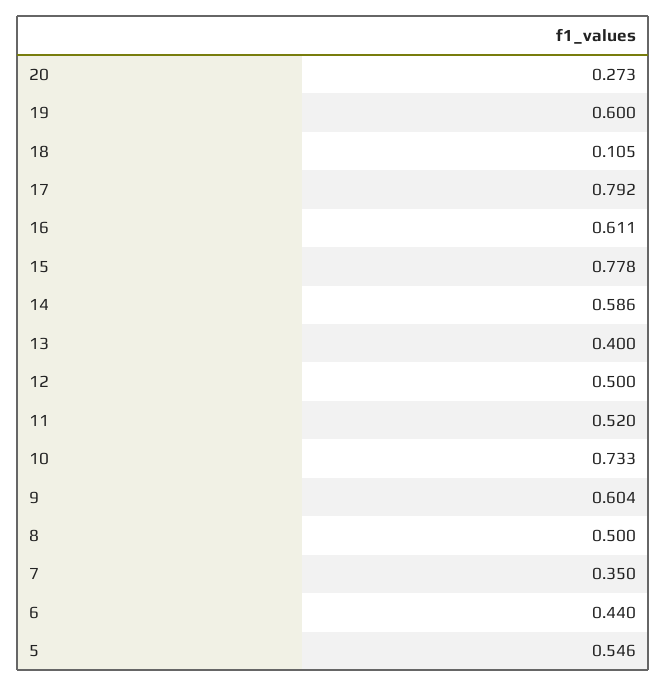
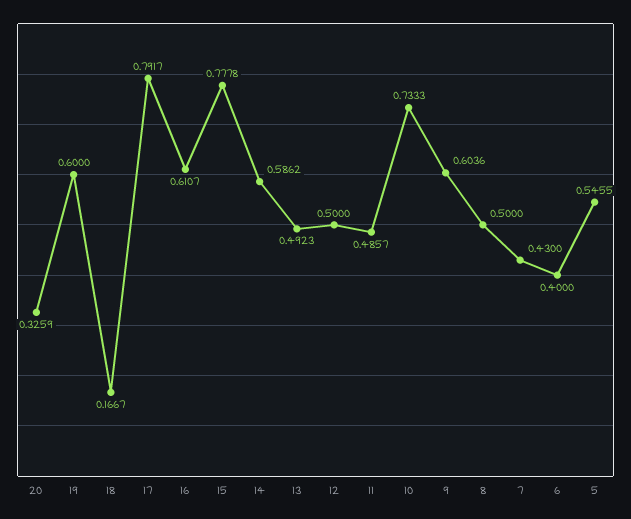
20: 0.273 -> 0.3259
18: 0.105 -> 0.1667
13: 0.4 -> 0.4923
11: 0.52 -> 0.4857
7: 0.35 -> 0.43
6: 0.44 -> 0.4

